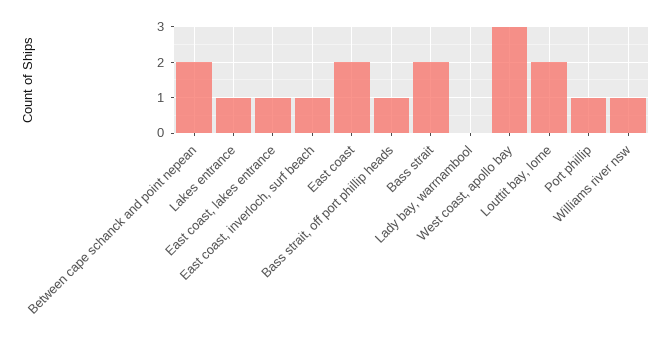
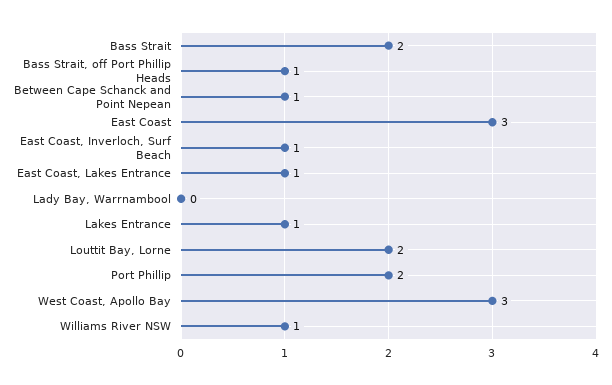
Between cape schanck and point nepean: 2 -> 1
East coast: 2 -> 3
Port phillip: 1 -> 2

